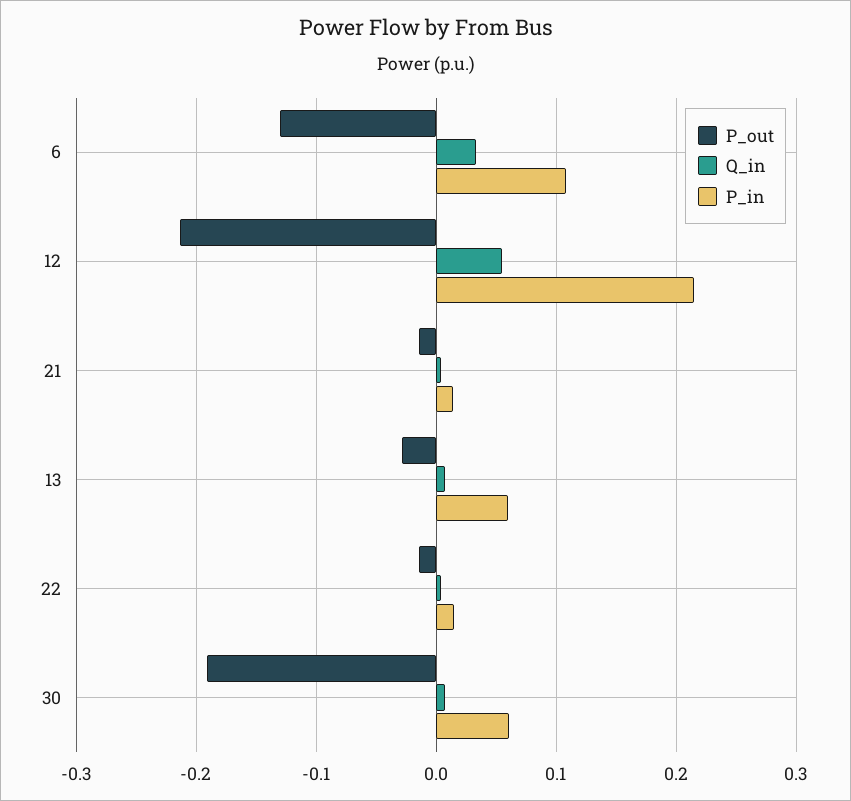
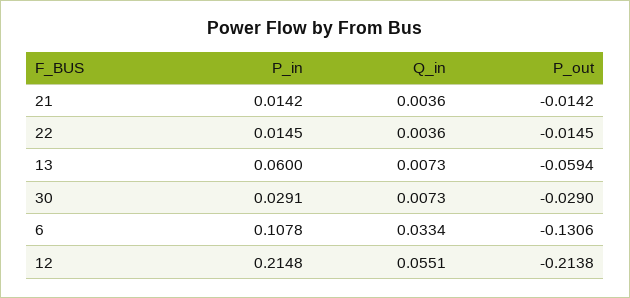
P_out, 13: -0.03 -> -0.0594
P_out, 30: -0.19 -> -0.029
P_in, 30: 0.06 -> 0.0291

